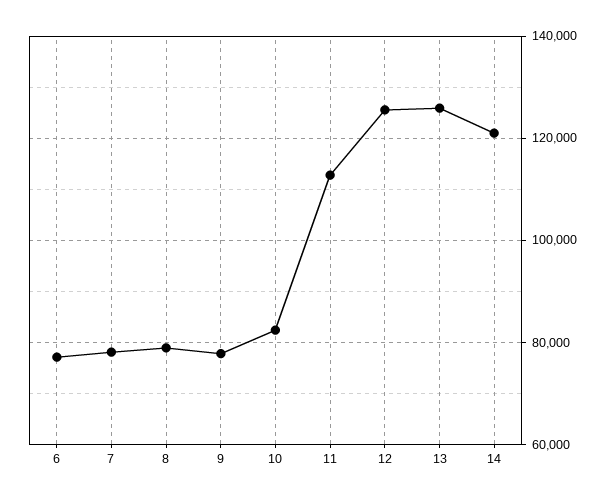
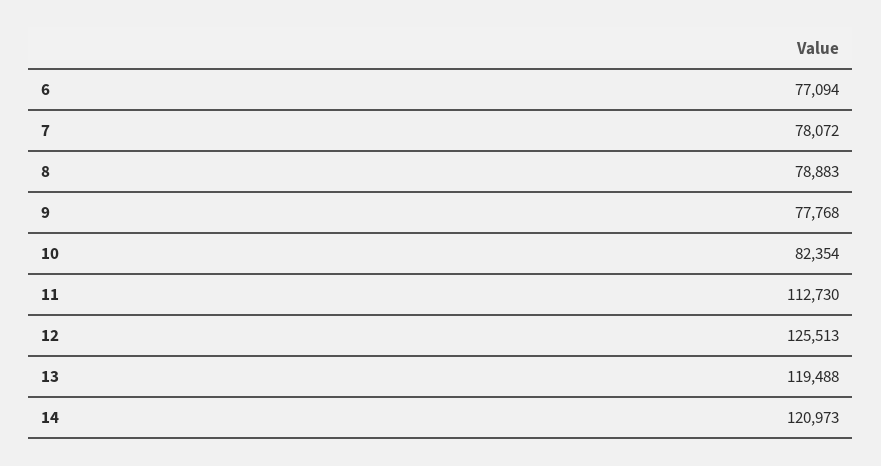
13: 126000 -> 119488

